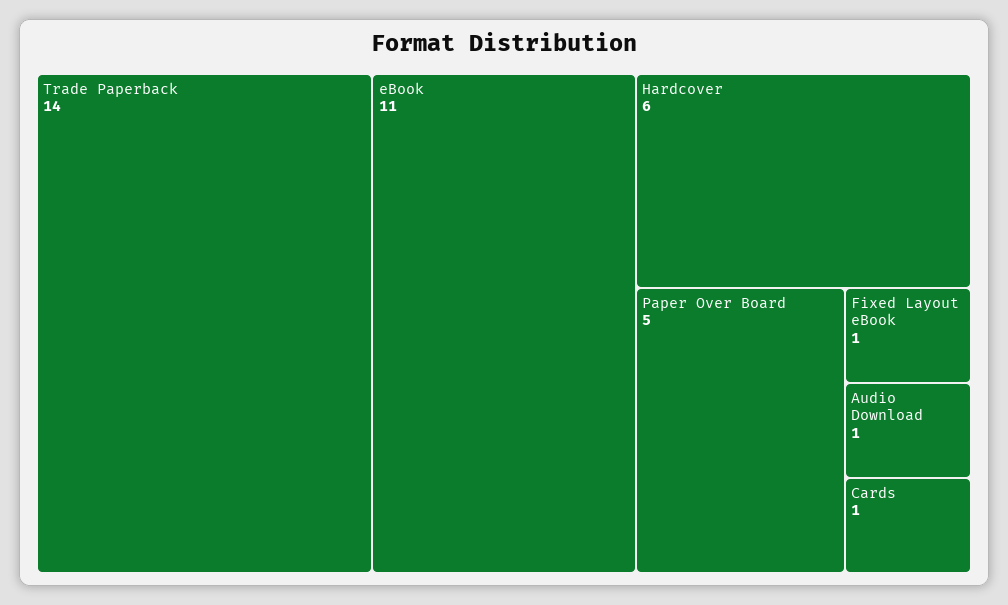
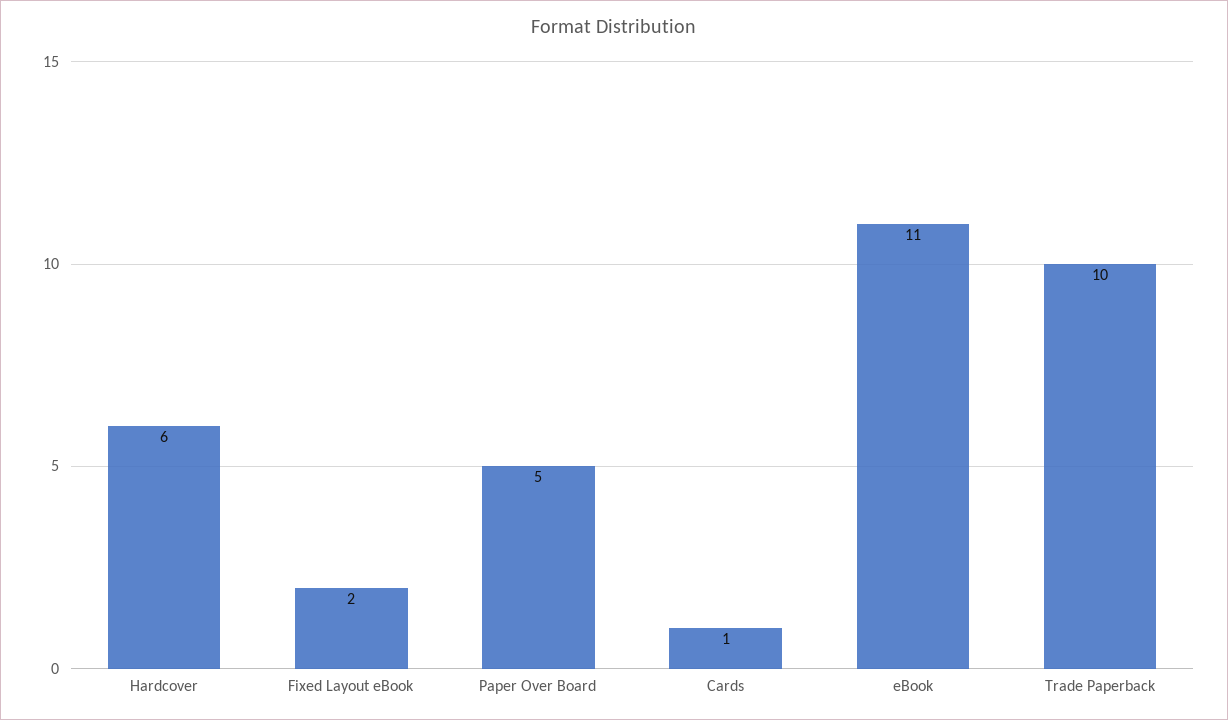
Trade Paperback: 14 -> 10
Fixed Layout eBook: 1 -> 2
Audio Download: 1 -> none

